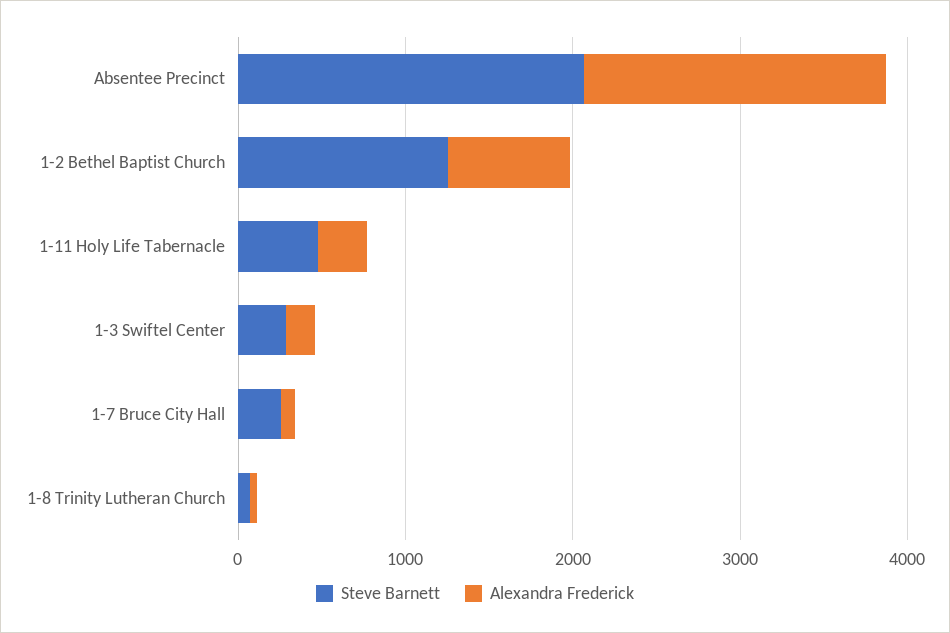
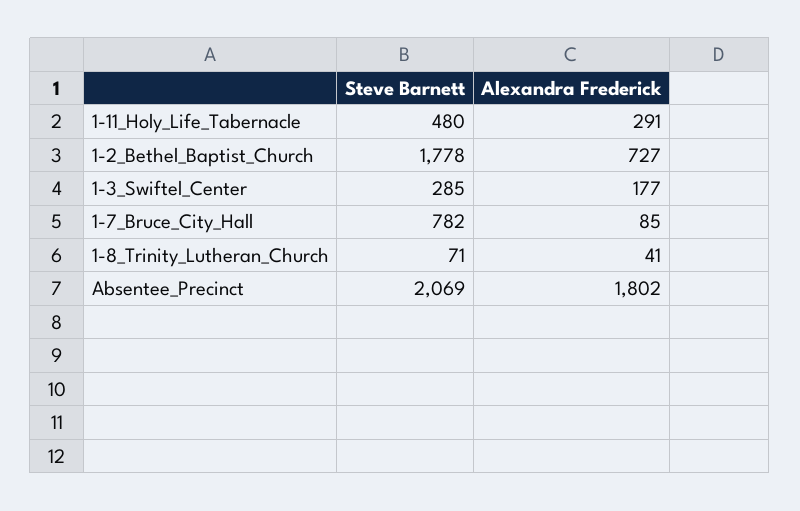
Steve Barnett, 1-2 Bethel Baptist Church: 1200 -> 1778
Steve Barnett, 1-7 Bruce City Hall: 200 -> 782

